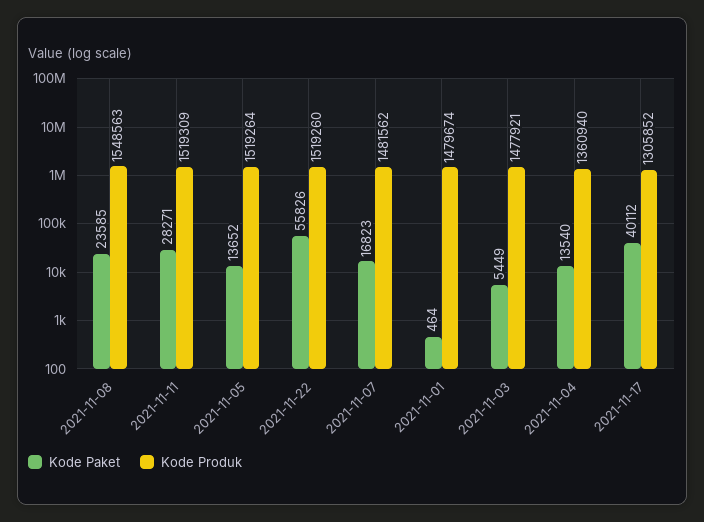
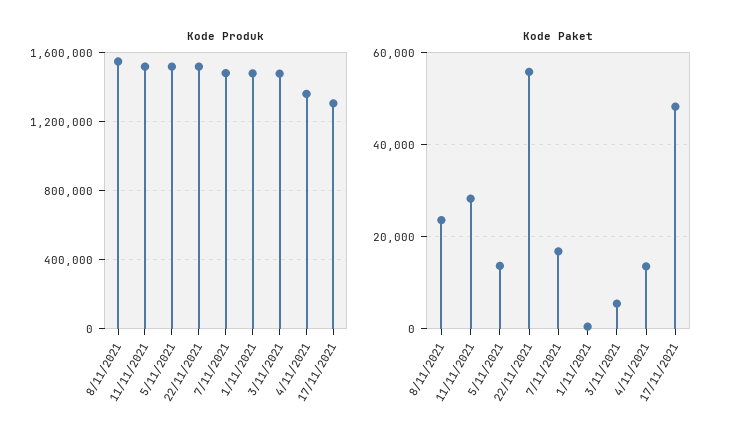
Kode Paket, 2021-11-17: 40112 -> 48000

